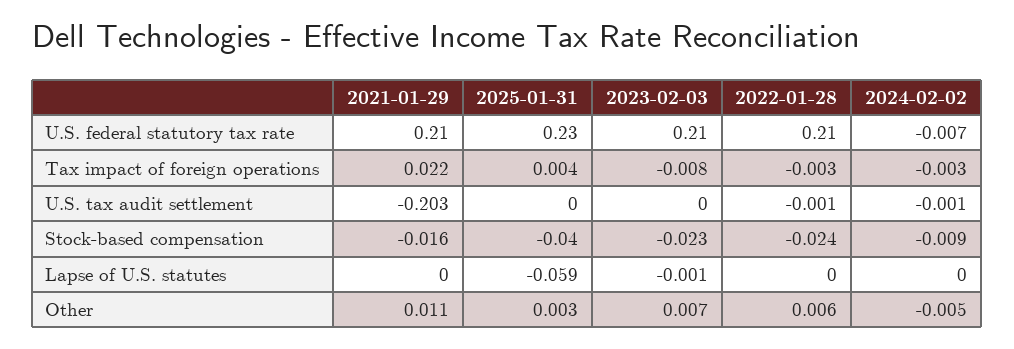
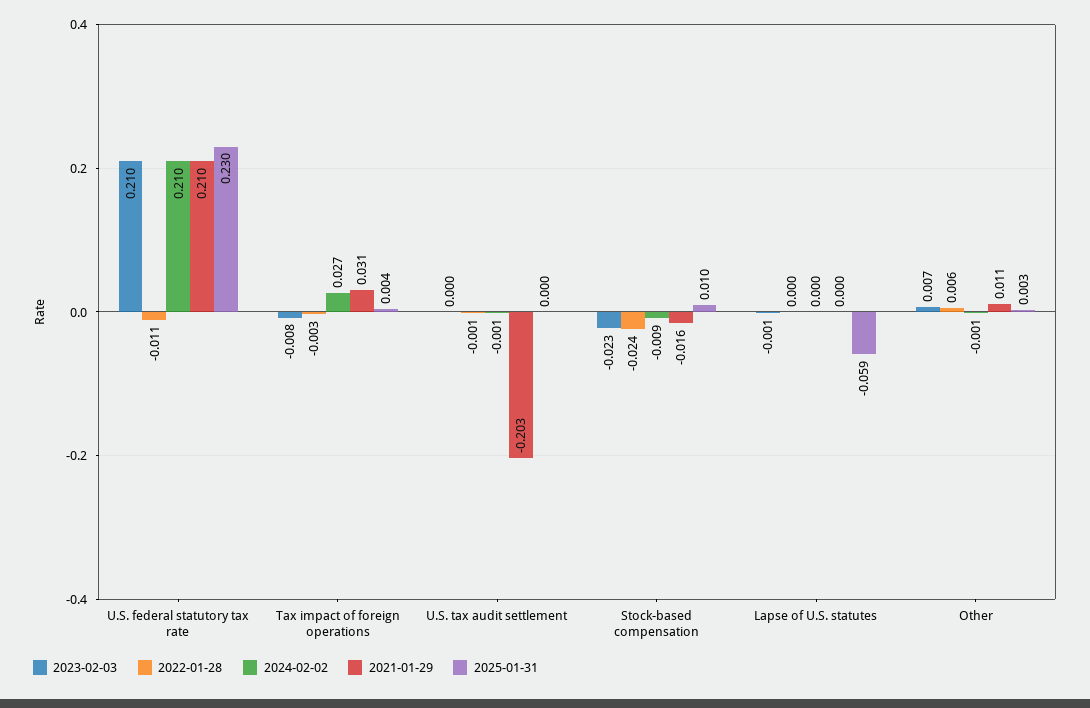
2022-01-28, U.S. federal statutory tax rate: 0.21 -> -0.011
2024-02-02, U.S. federal statutory tax rate: -0.007 -> 0.21
2021-01-29, Tax impact of foreign operations: 0.022 -> 0.031
2024-02-02, Tax impact of foreign operations: -0.003 -> 0.027
2025-01-31, Stock-based compensation: -0.04 -> 0.01
2024-02-02, Other: -0.005 -> -0.001

